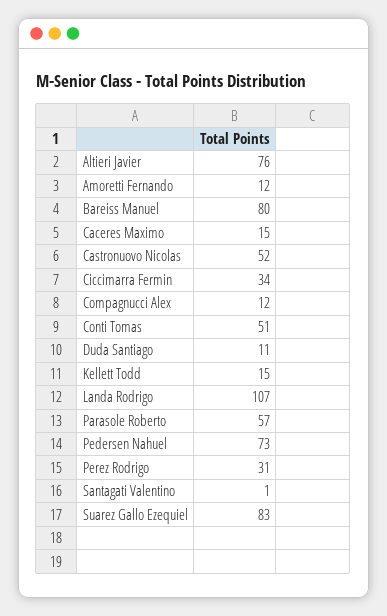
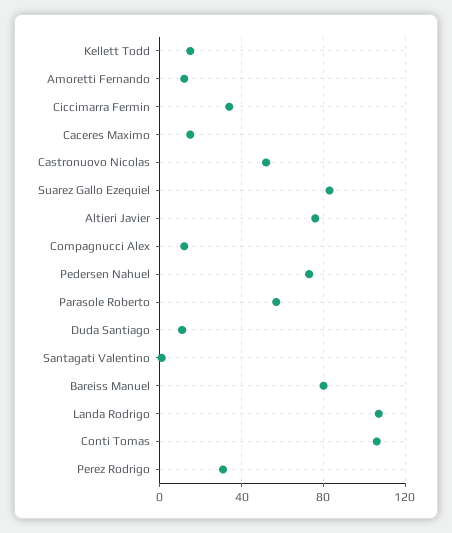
Conti Tomas: 51 -> 105

